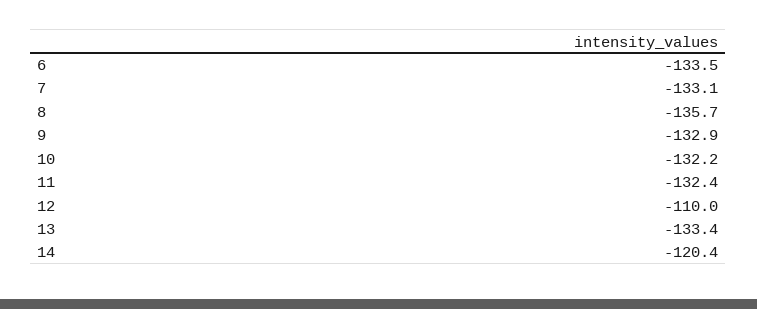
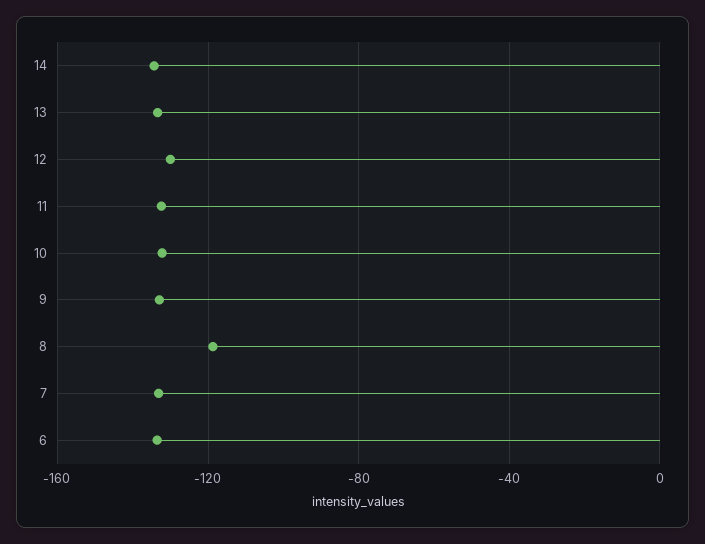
8: -135.7 -> -120
12: -110 -> -130
14: -120.4 -> -135

